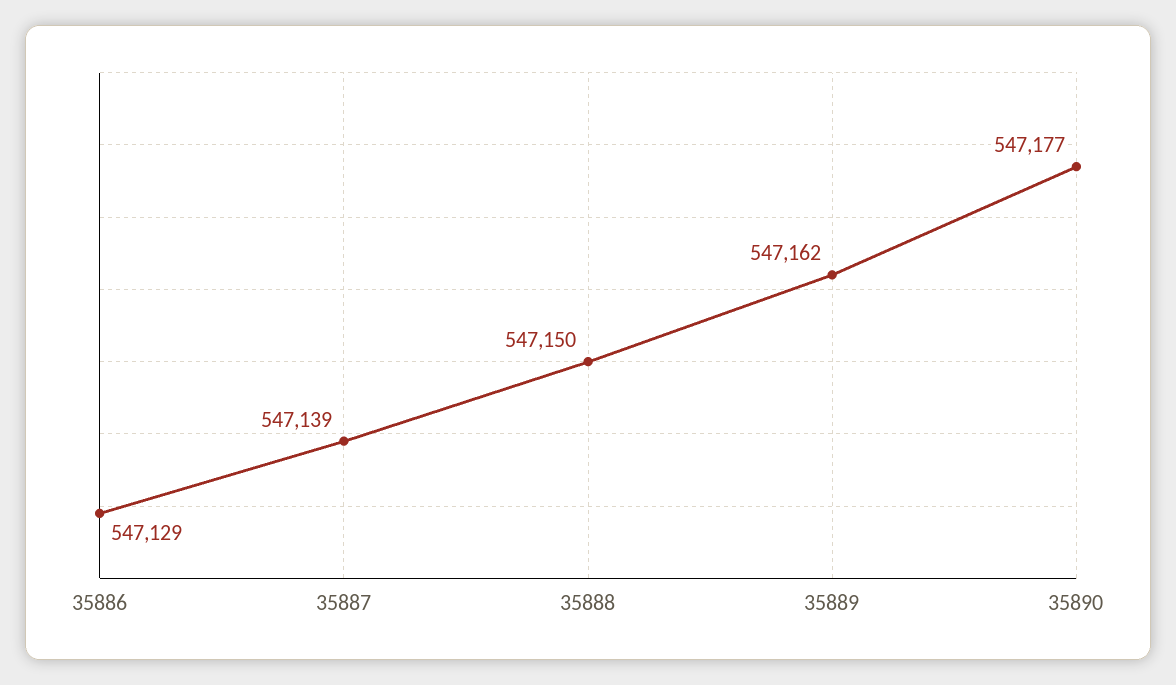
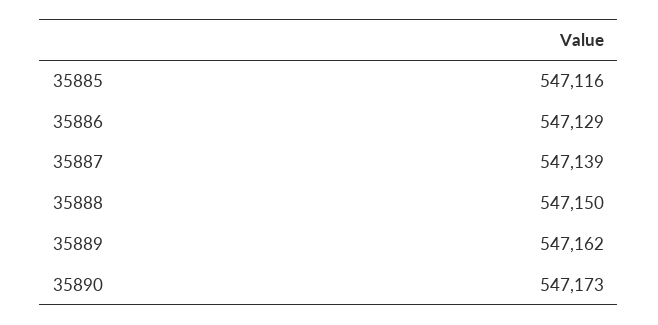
35890: 547177 -> 547173
35885: none -> 547116

